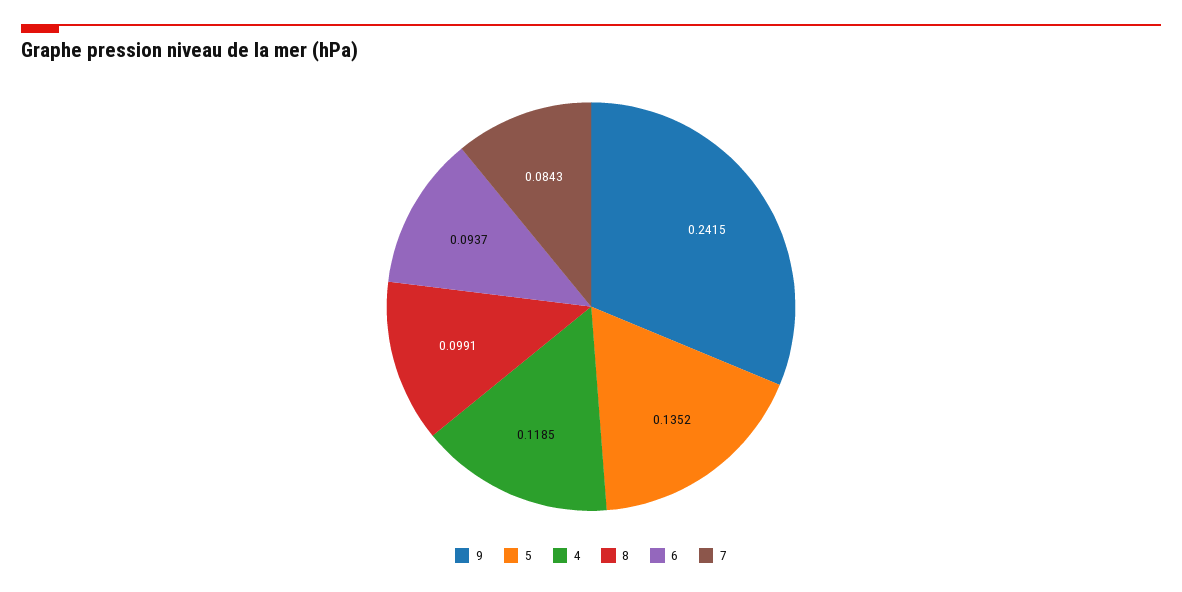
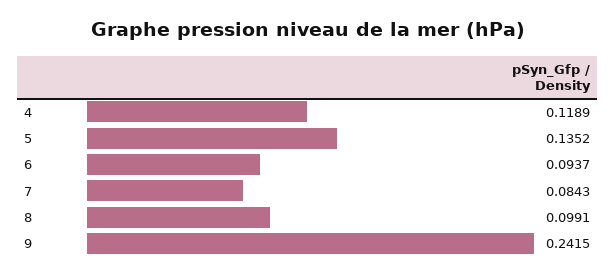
4: 0.1185 -> 0.1189

